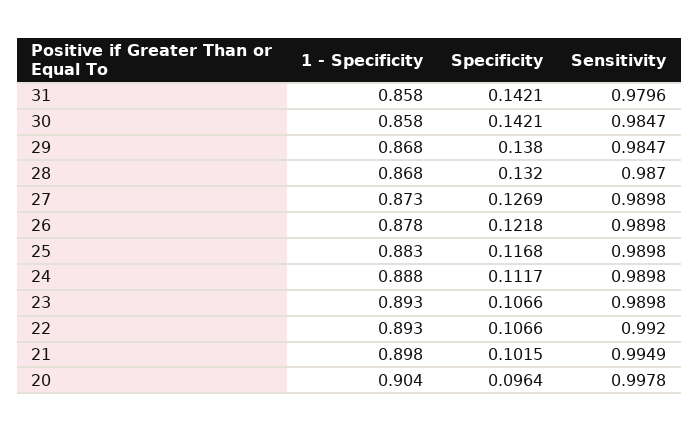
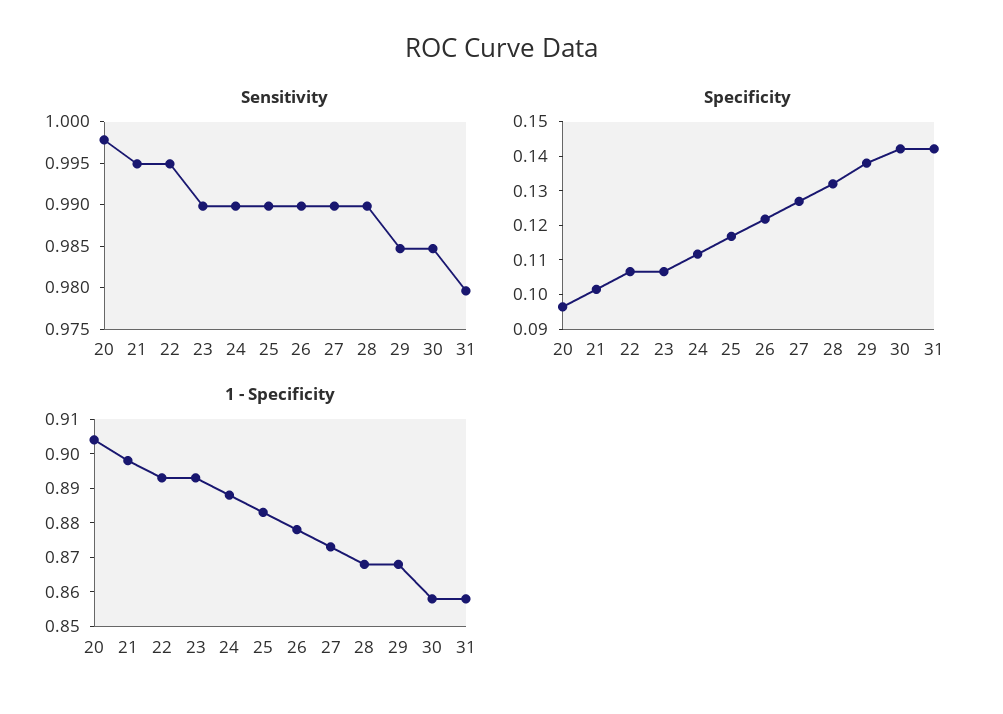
Sensitivity, 28: 0.987 -> 0.99
Sensitivity, 22: 0.992 -> 0.995

